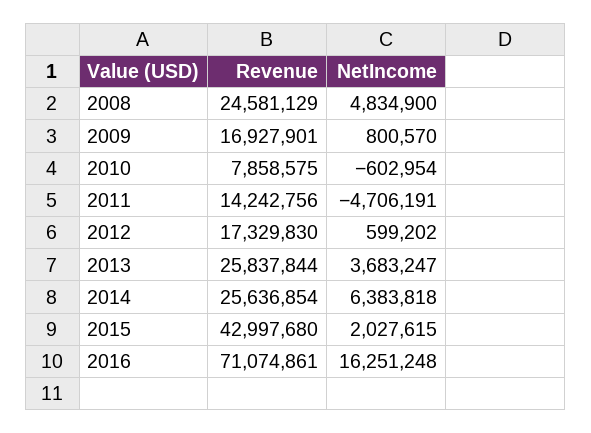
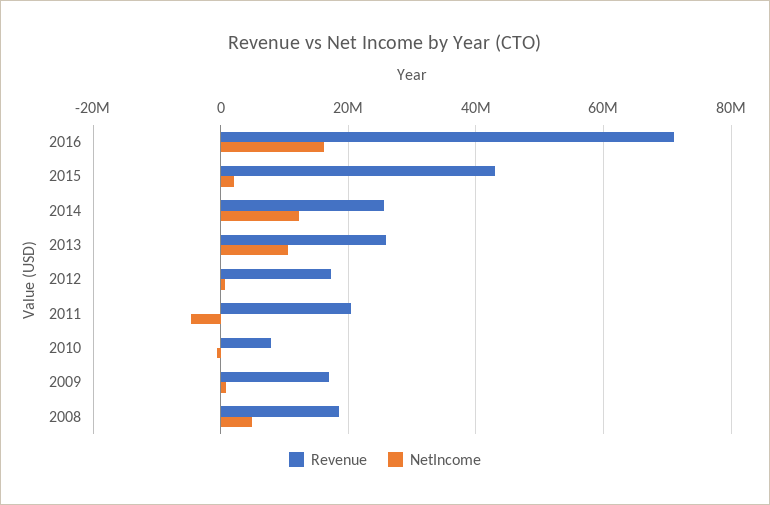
Revenue, 2008: 24581129 -> 18000000
Revenue, 2011: 14242756 -> 20000000
NetIncome, 2013: 3683247 -> 10000000
NetIncome, 2014: 6383818 -> 12000000

